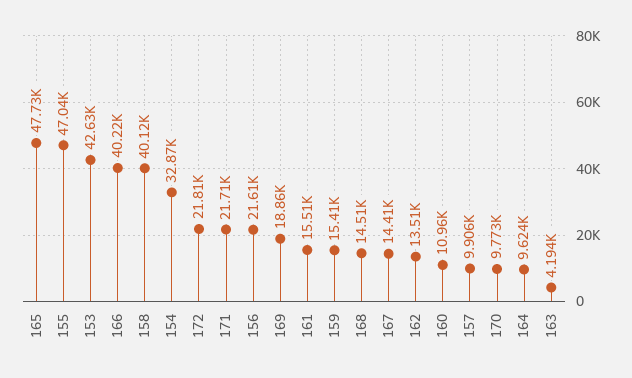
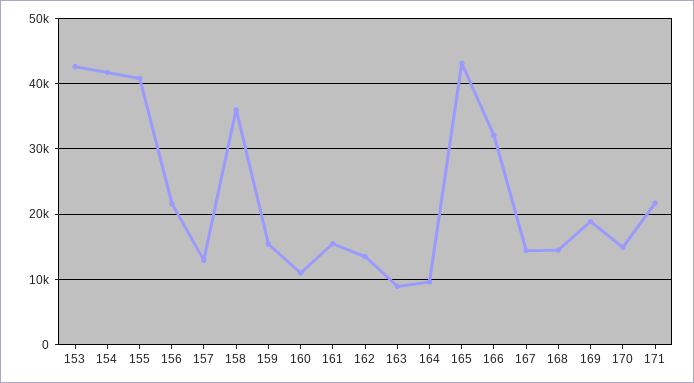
165: 47730 -> 43000
155: 47040 -> 41000
166: 40220 -> 32000
158: 40120 -> 36000
154: 32870 -> 42000
172: 21810 -> none
157: 9906 -> 13000
170: 9773 -> 15000
163: 4194 -> 9000

